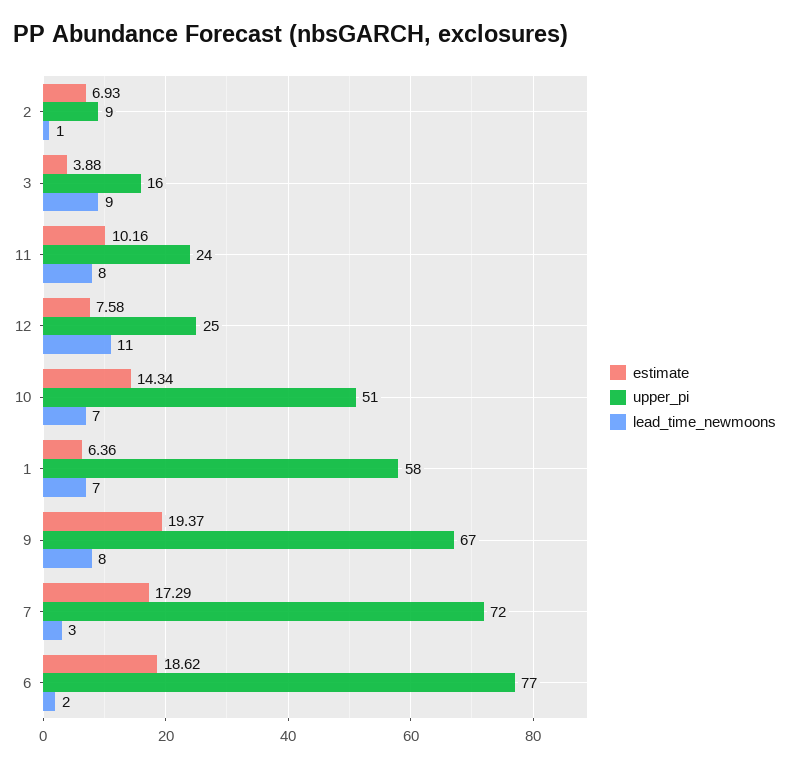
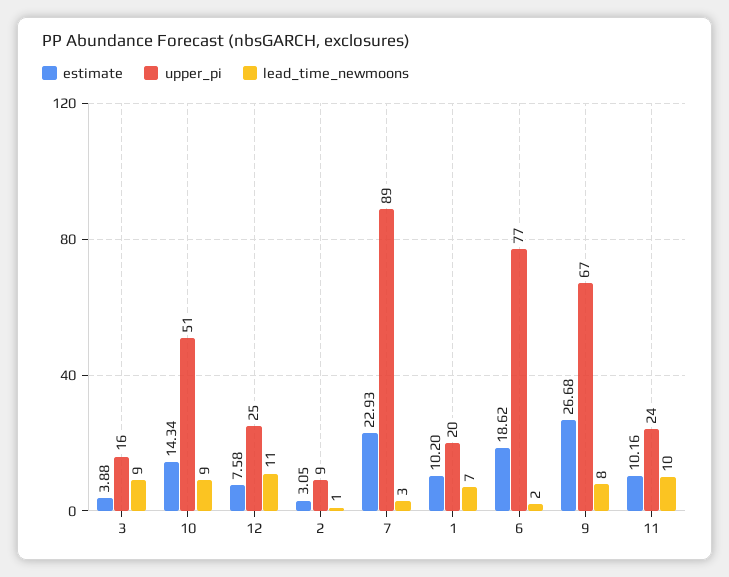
estimate, 2: 6.93 -> 3.05
lead_time_newmoons, 11: 8 -> 10
lead_time_newmoons, 10: 7 -> 9
estimate, 1: 6.36 -> 10.2
upper_pi, 1: 58 -> 20
estimate, 9: 19.37 -> 26.68
estimate, 7: 17.29 -> 22.93
upper_pi, 7: 72 -> 89

